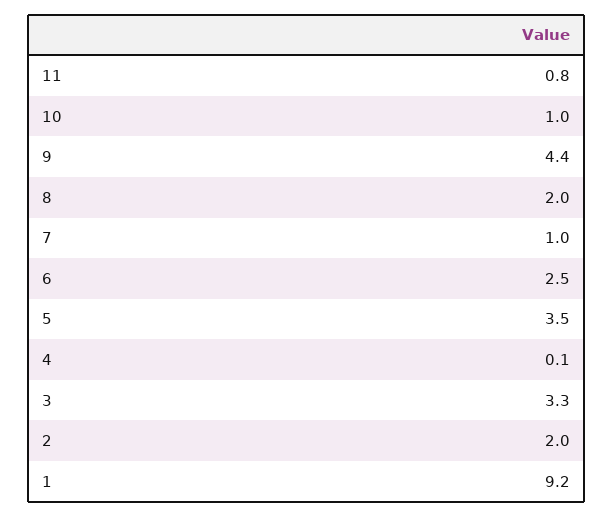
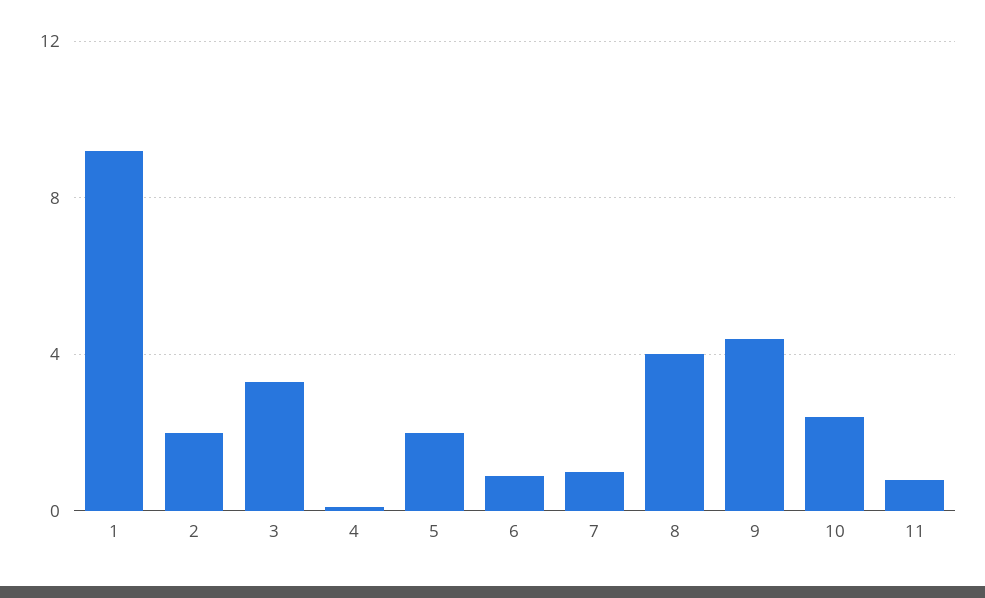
10: 1 -> 2.5
8: 2 -> 4
6: 2.5 -> 1
5: 3.5 -> 2

